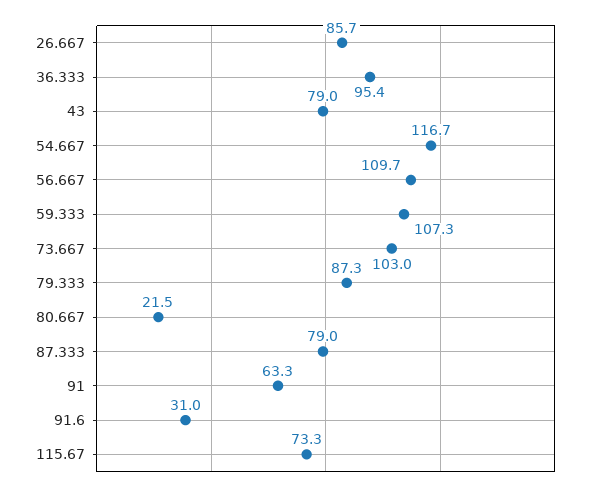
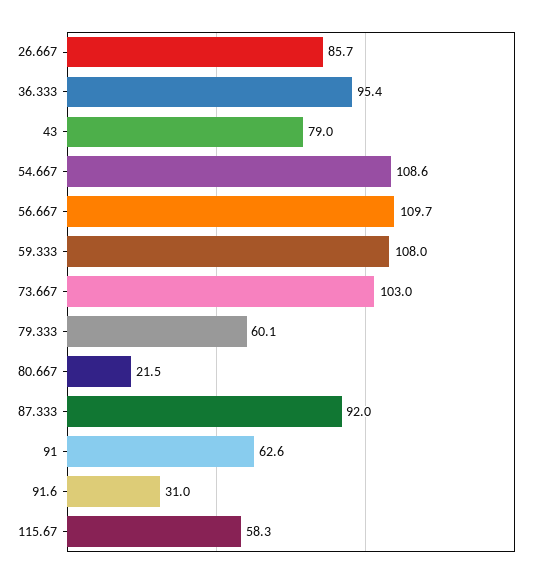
54.667: 116.7 -> 108.6
59.333: 107.3 -> 108
79.333: 87.3 -> 60.1
87.333: 79 -> 92
91: 63.3 -> 62.6
115.67: 73.3 -> 58.3

